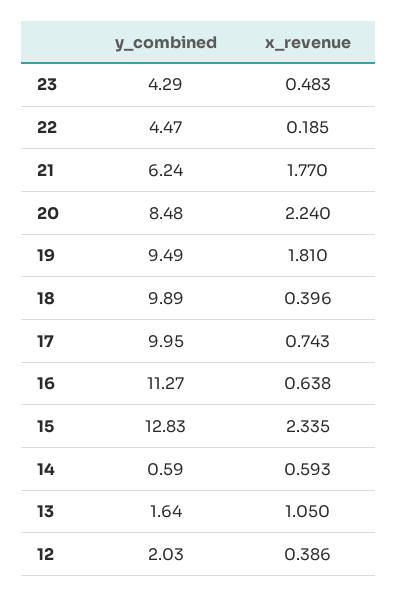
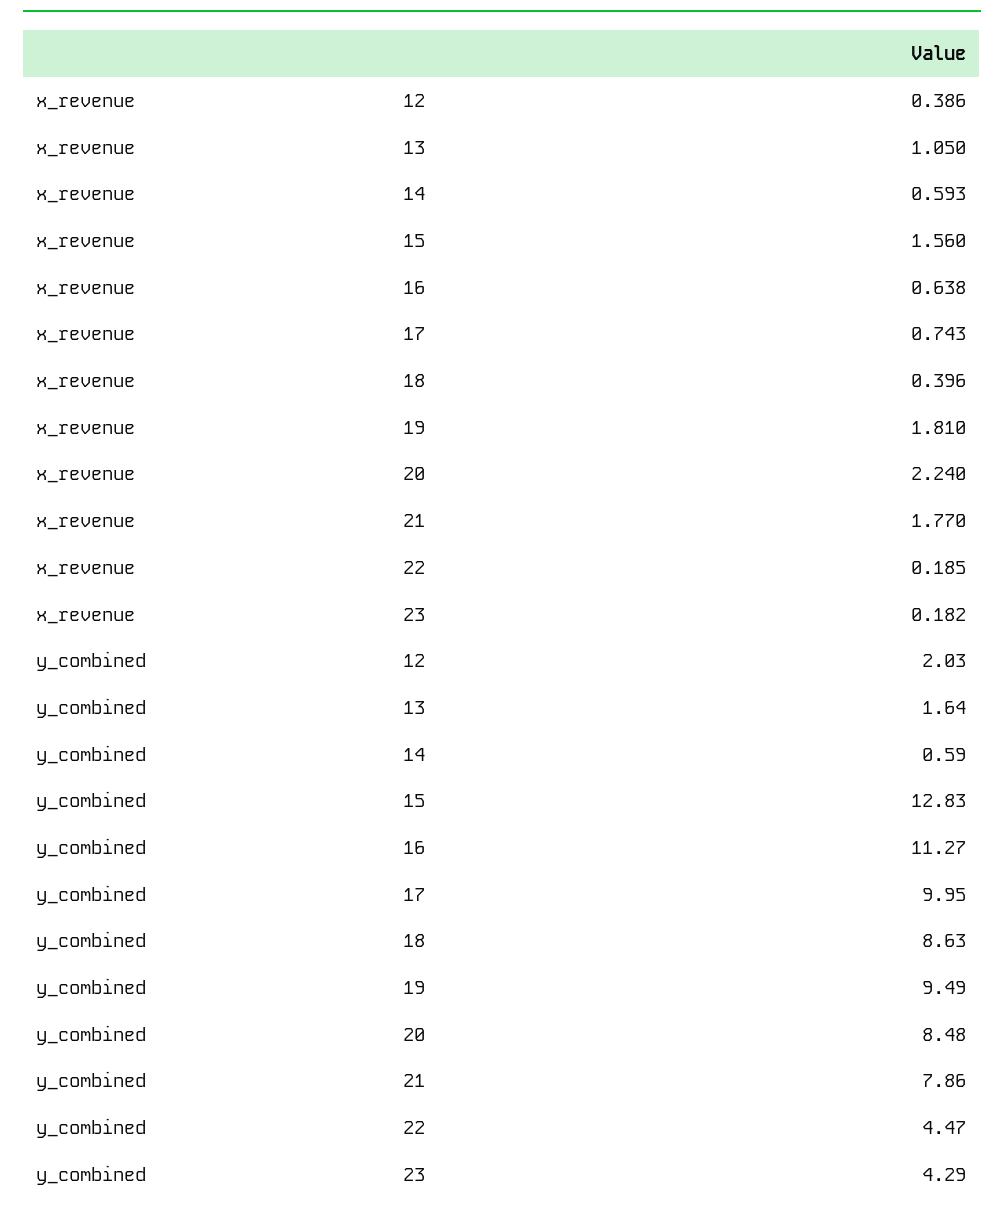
x_revenue, 23: 0.483 -> 0.182
y_combined, 21: 6.24 -> 7.86
y_combined, 18: 9.89 -> 8.63
x_revenue, 15: 2.335 -> 1.56

